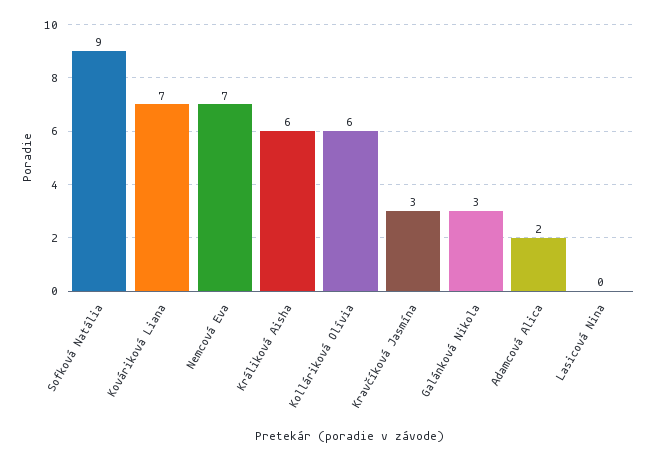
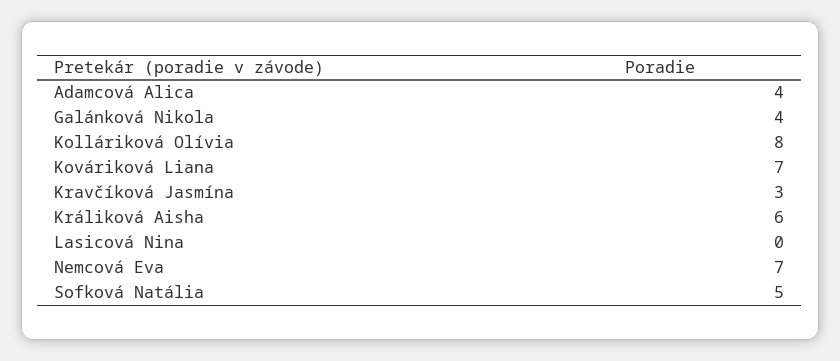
Sofková Natália: 9 -> 5
Kolláriková Olívia: 6 -> 8
Galánková Nikola: 3 -> 4
Adamcová Alica: 2 -> 4

